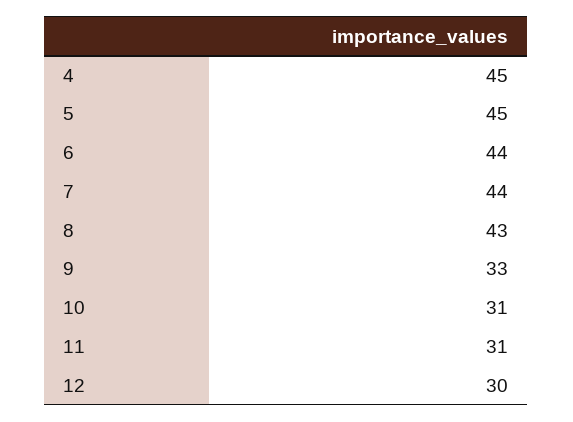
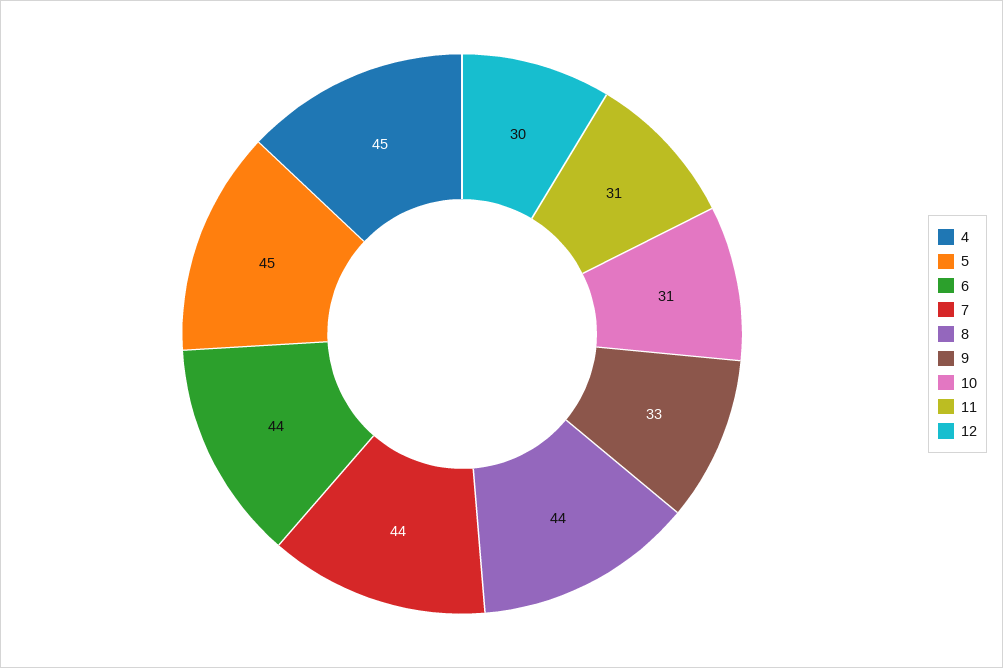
8: 43 -> 44

